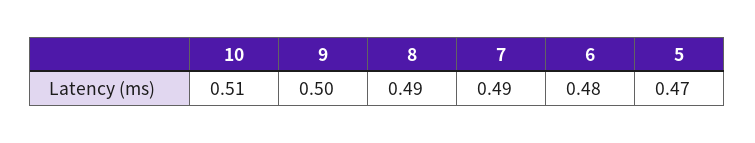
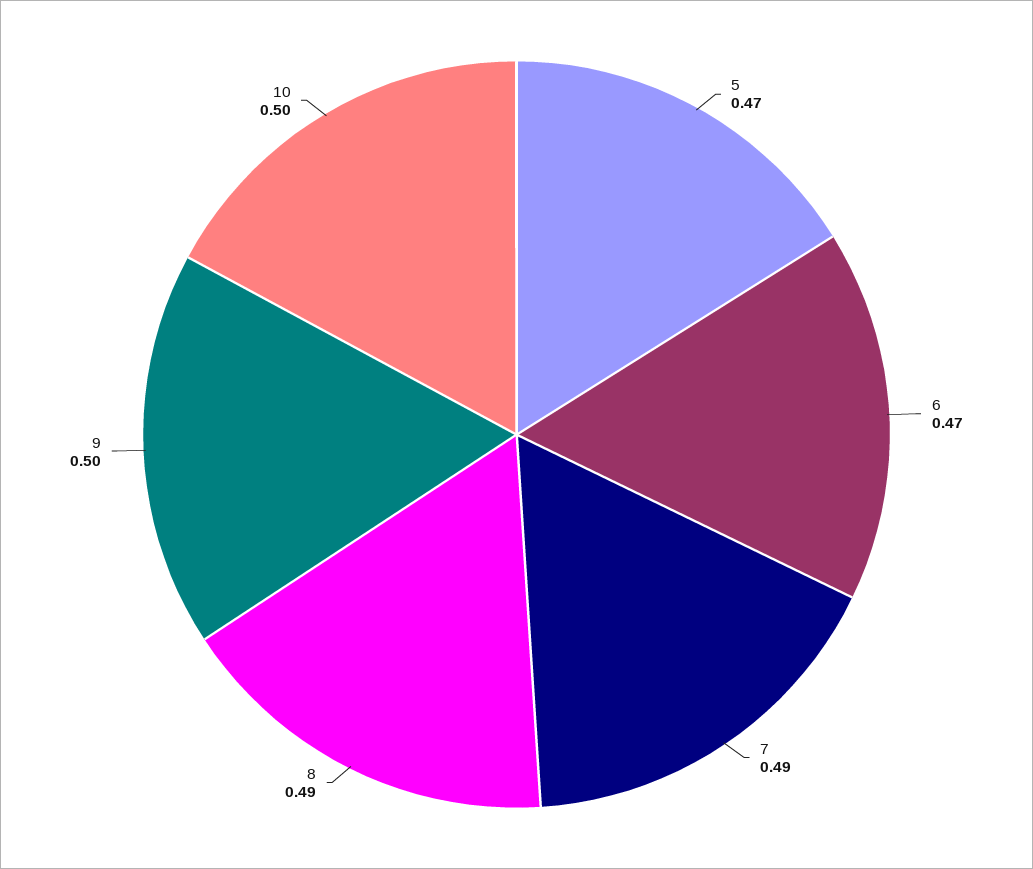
10: 0.51 -> 0.5
6: 0.48 -> 0.47

